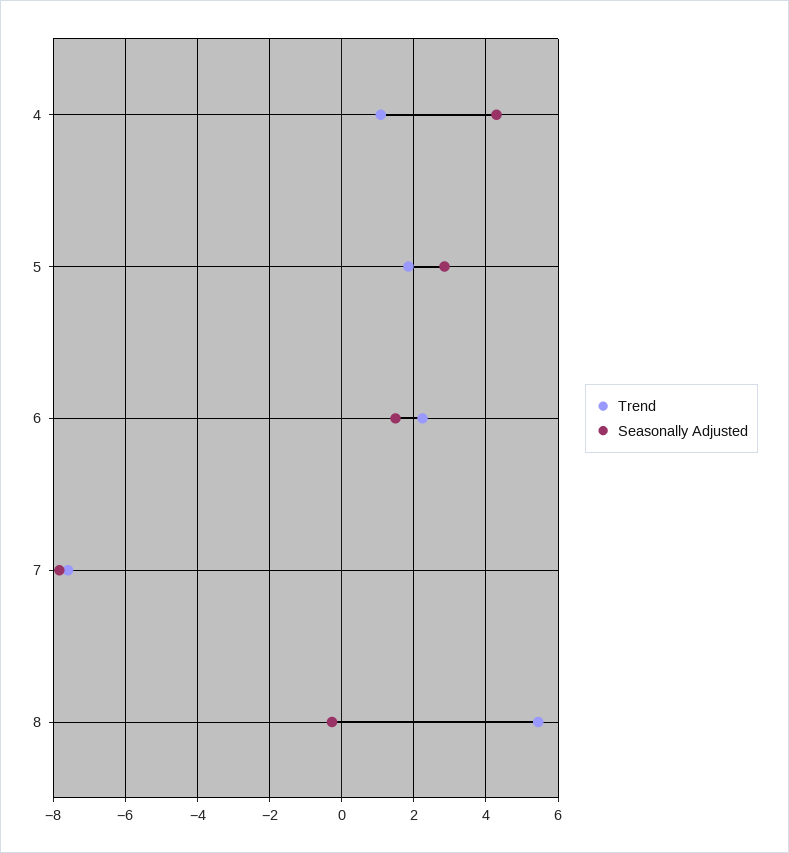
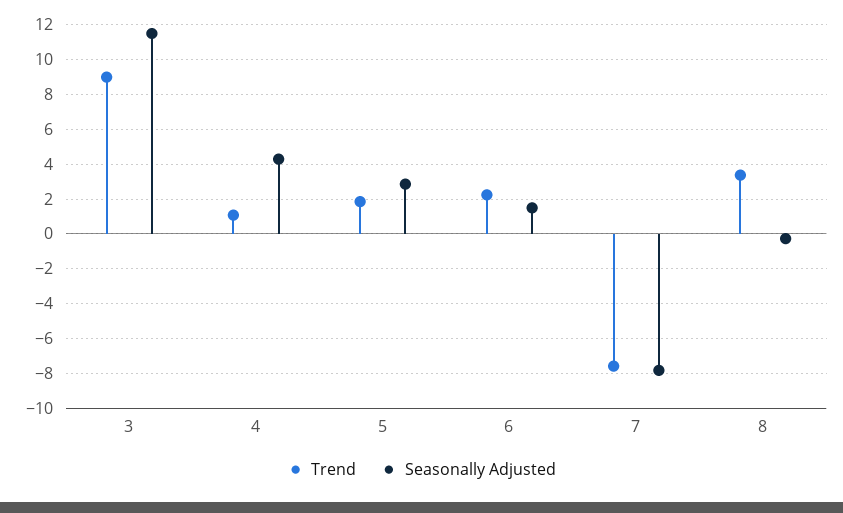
Trend, 8: 5.4 -> 3.5
Trend, 3: none -> 9
Seasonally Adjusted, 3: none -> 11.5

